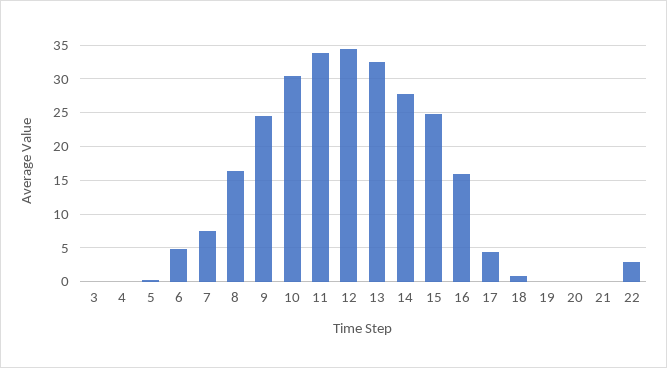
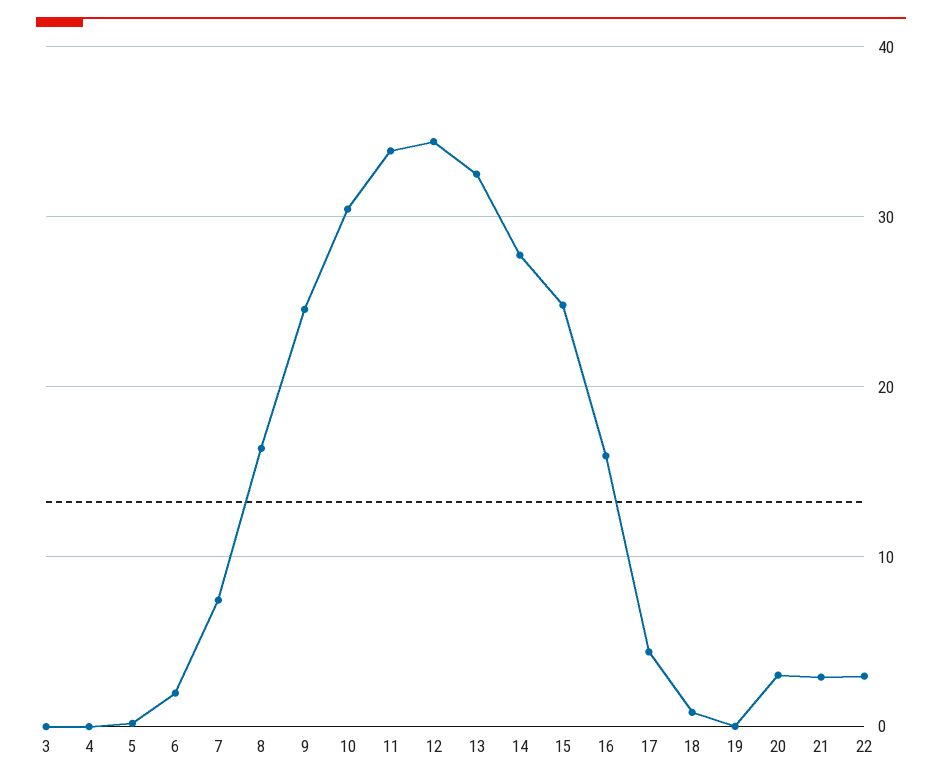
6: 5 -> 2
20: 0 -> 3
21: 0 -> 3

